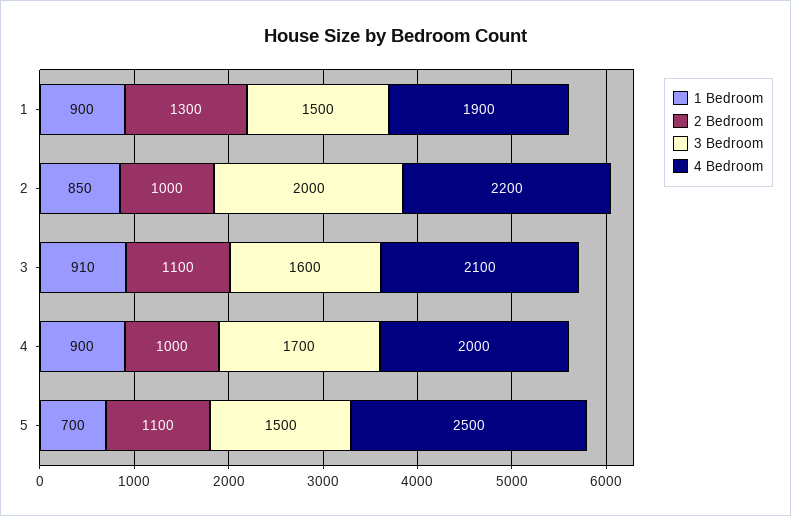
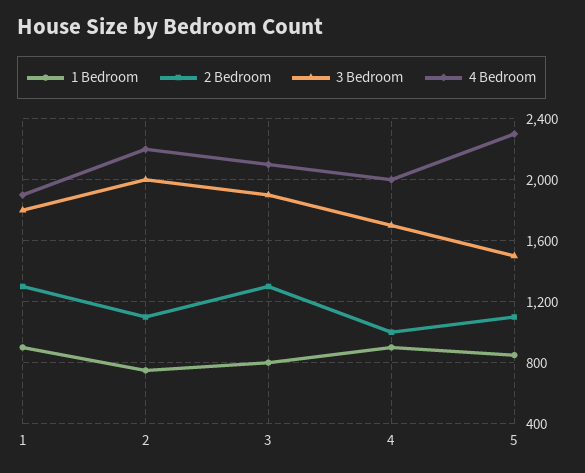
3 Bedroom, 1: 1500 -> 1800
1 Bedroom, 2: 850 -> 750
2 Bedroom, 2: 1000 -> 1100
1 Bedroom, 3: 910 -> 800
2 Bedroom, 3: 1100 -> 1300
3 Bedroom, 3: 1600 -> 1900
1 Bedroom, 5: 700 -> 850
4 Bedroom, 5: 2500 -> 2300

